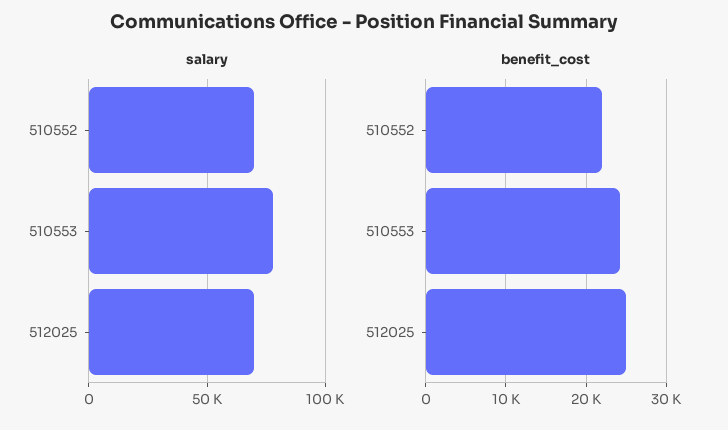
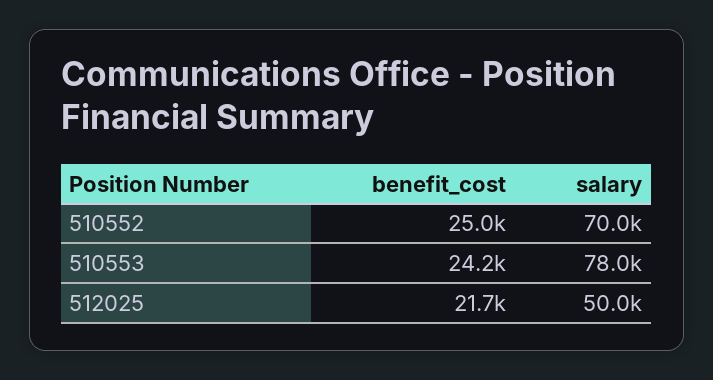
salary, 512025: 70000 -> 50000
benefit_cost, 510552: 22000 -> 25000
benefit_cost, 512025: 25000 -> 21700

